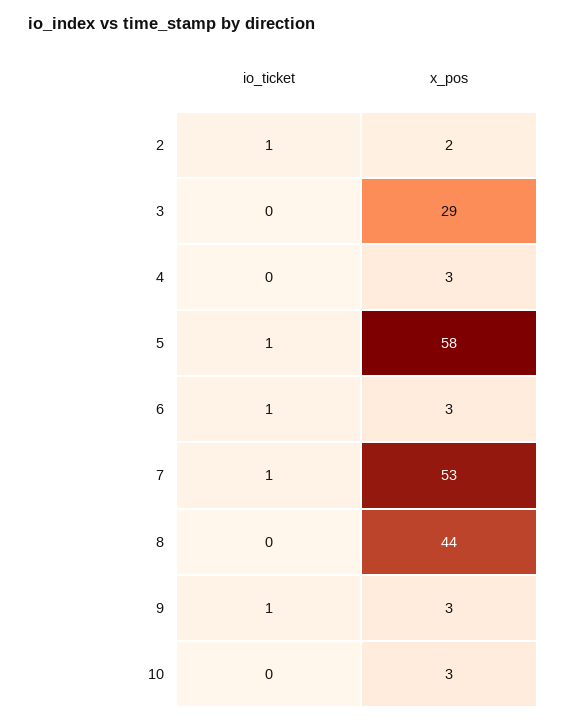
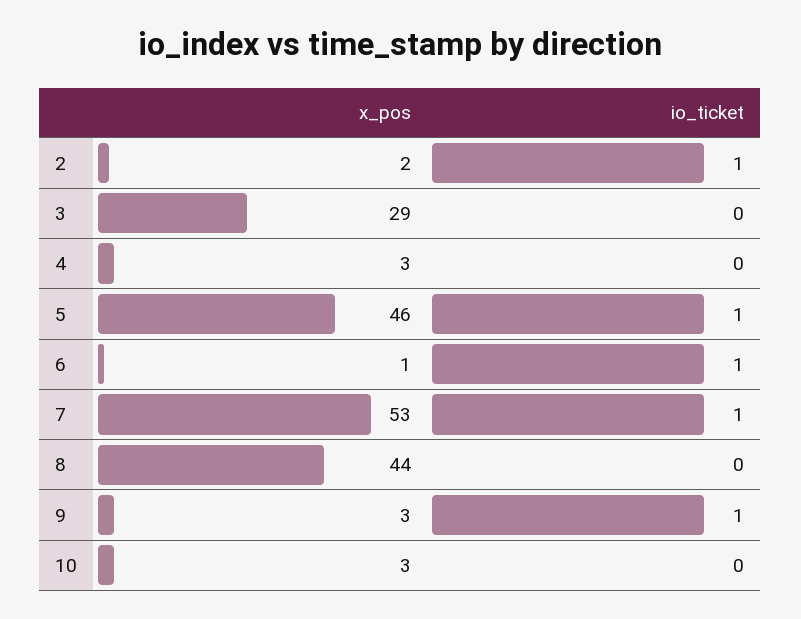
x_pos, 5: 58 -> 46
x_pos, 6: 3 -> 1

